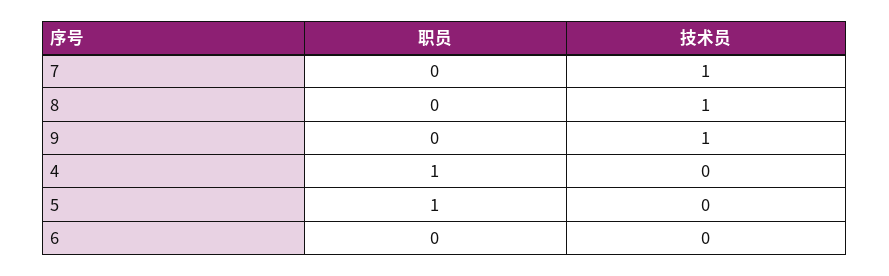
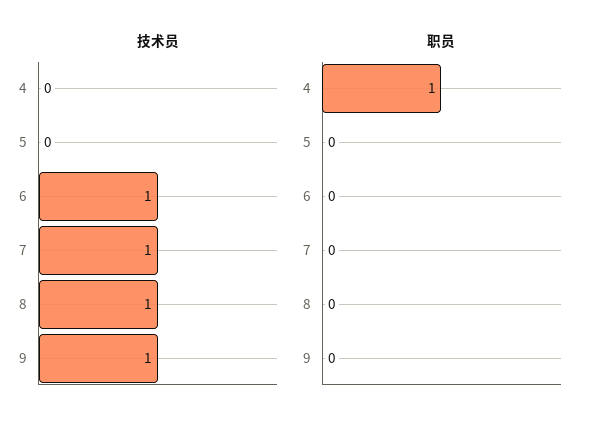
职员, 5: 1 -> 0
技术员, 6: 0 -> 1

